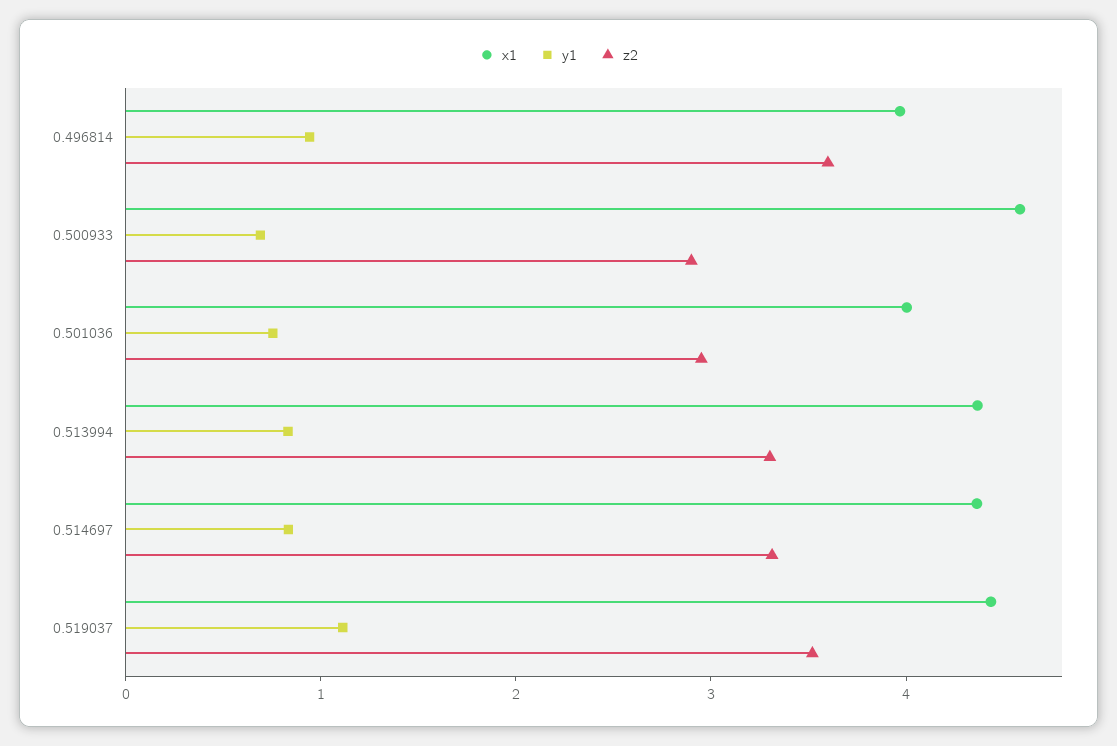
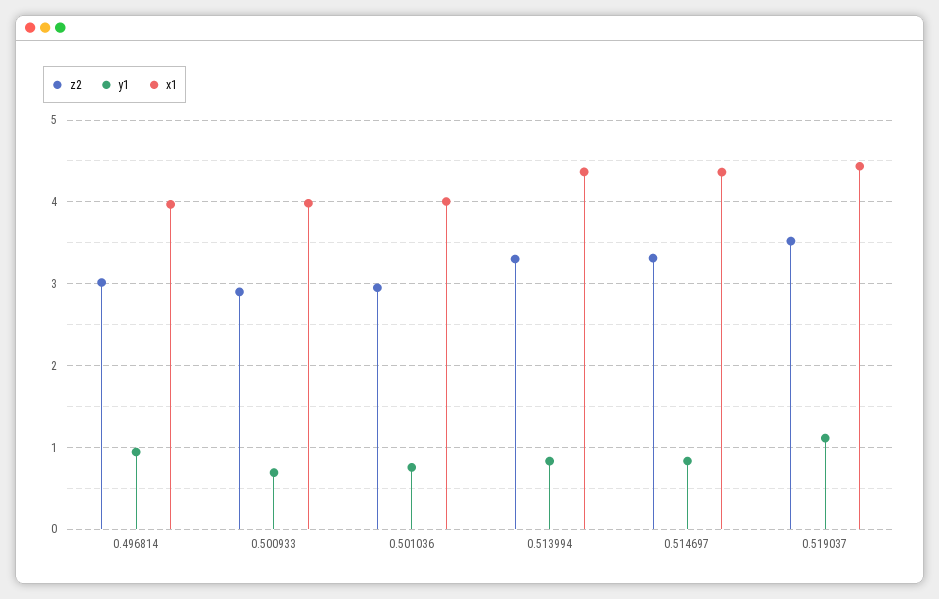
z2, 0.496814: 3.6 -> 3
x1, 0.500933: 4.6 -> 4

